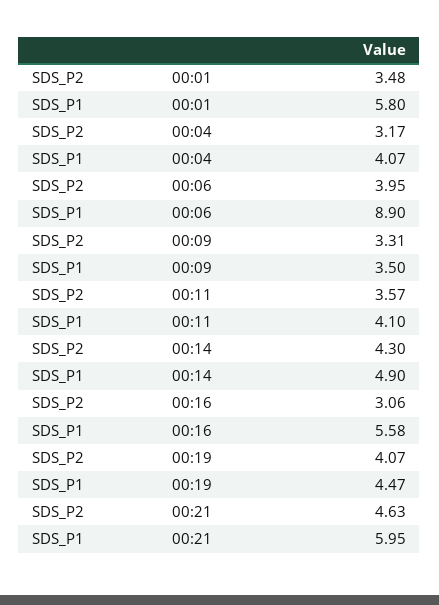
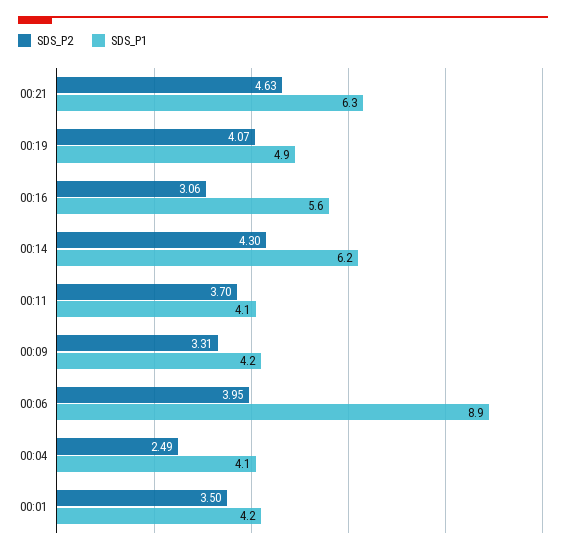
SDS_P2, 00:01: 3.48 -> 3.5
SDS_P1, 00:01: 5.8 -> 4.2
SDS_P2, 00:04: 3.17 -> 2.49
SDS_P1, 00:09: 3.5 -> 4.2
SDS_P2, 00:11: 3.57 -> 3.7
SDS_P1, 00:14: 4.9 -> 6.2
SDS_P1, 00:19: 4.47 -> 4.9
SDS_P1, 00:21: 5.95 -> 6.3

